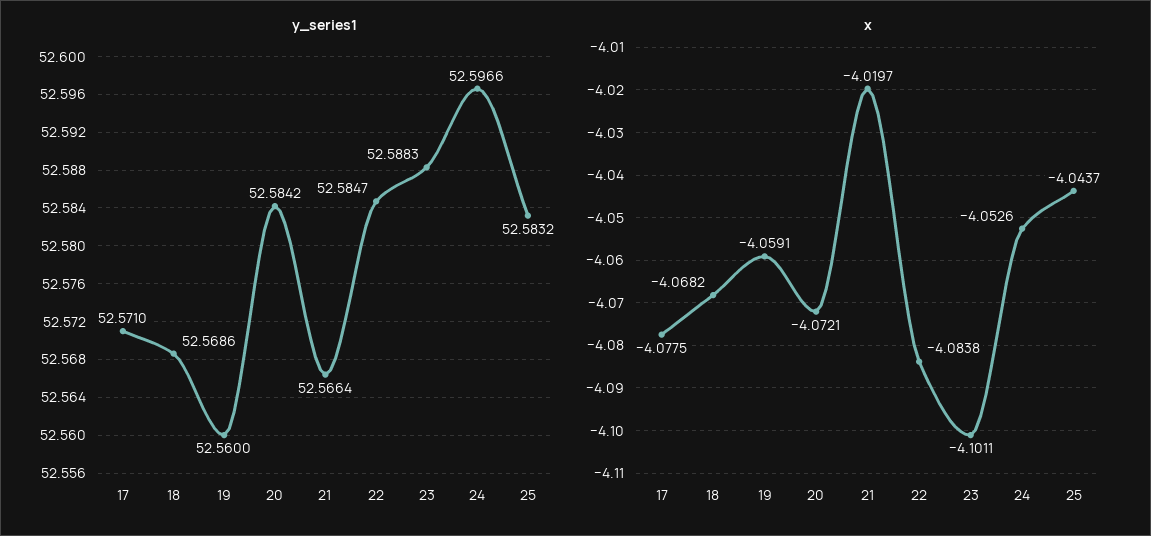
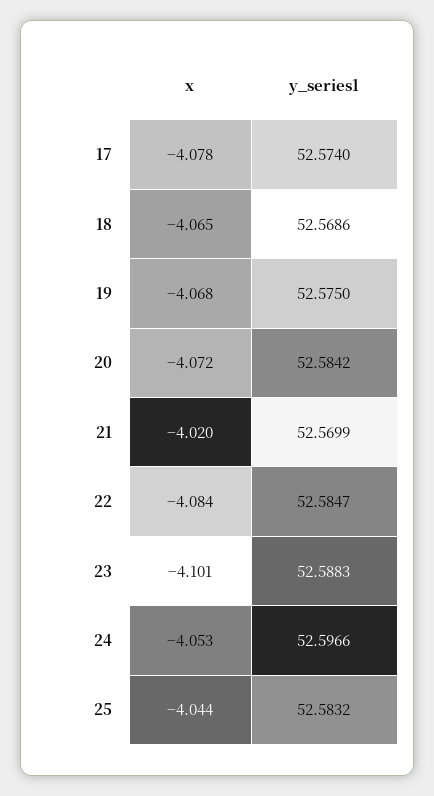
y_series1, 17: 52.571 -> 52.574
y_series1, 19: 52.56 -> 52.575
y_series1, 21: 52.5664 -> 52.5699
x, 18: -4.0682 -> -4.065
x, 19: -4.0591 -> -4.068

